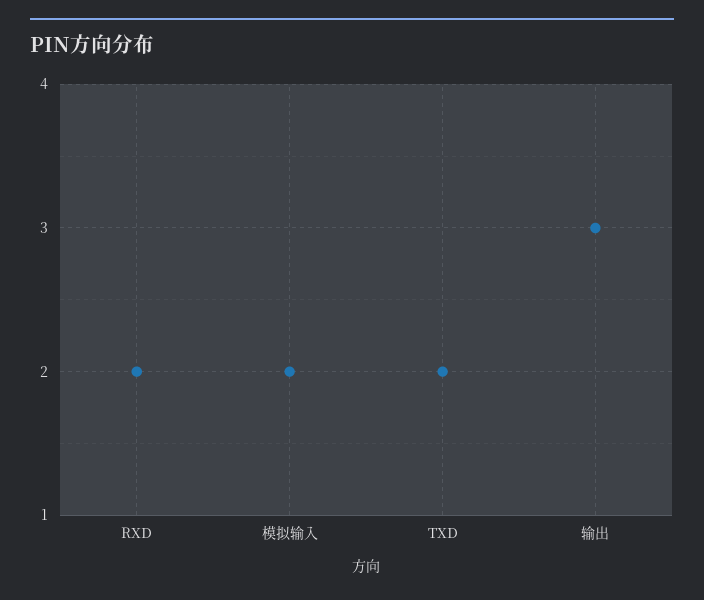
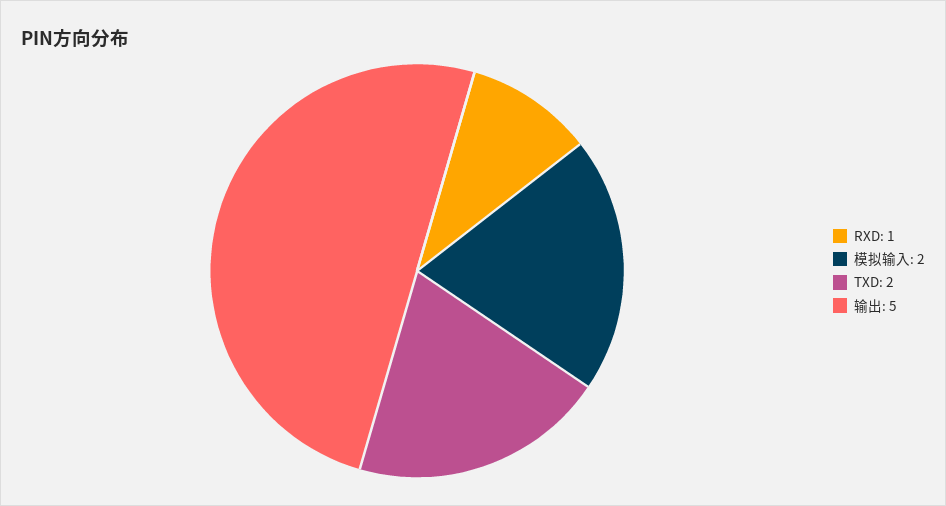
RXD: 2 -> 1
输出: 3 -> 5

